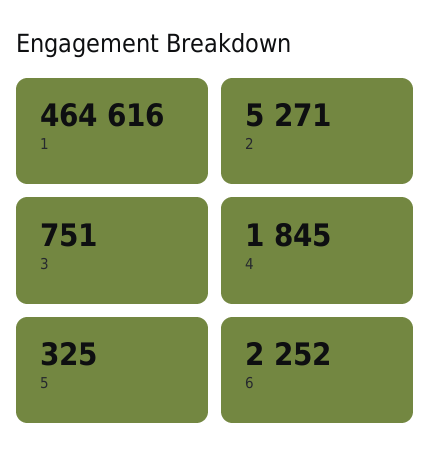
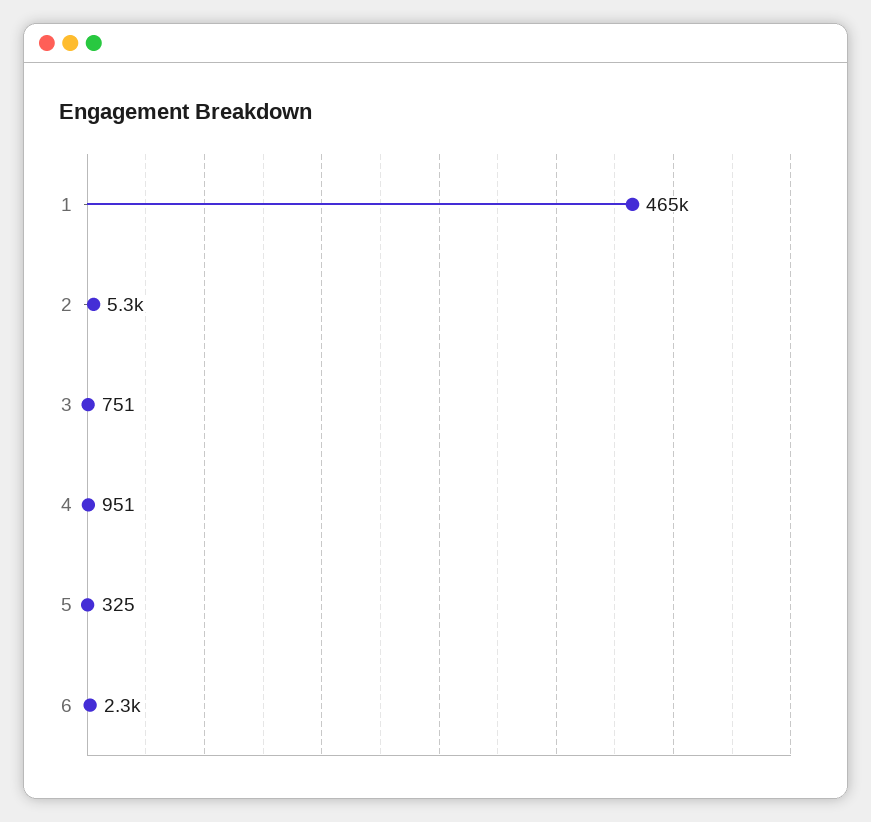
4: 1845 -> 951

